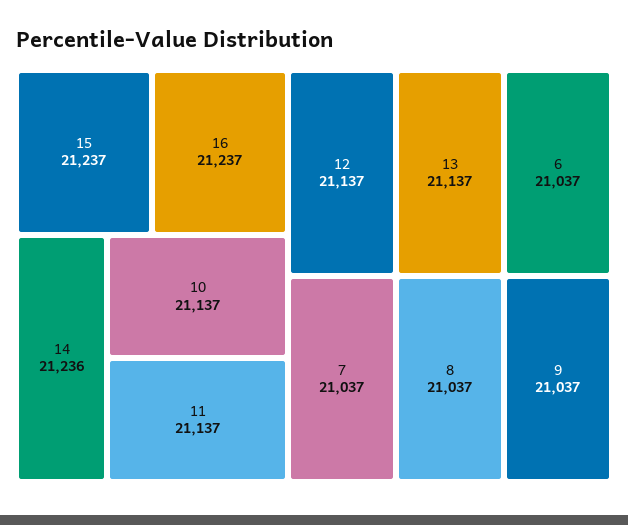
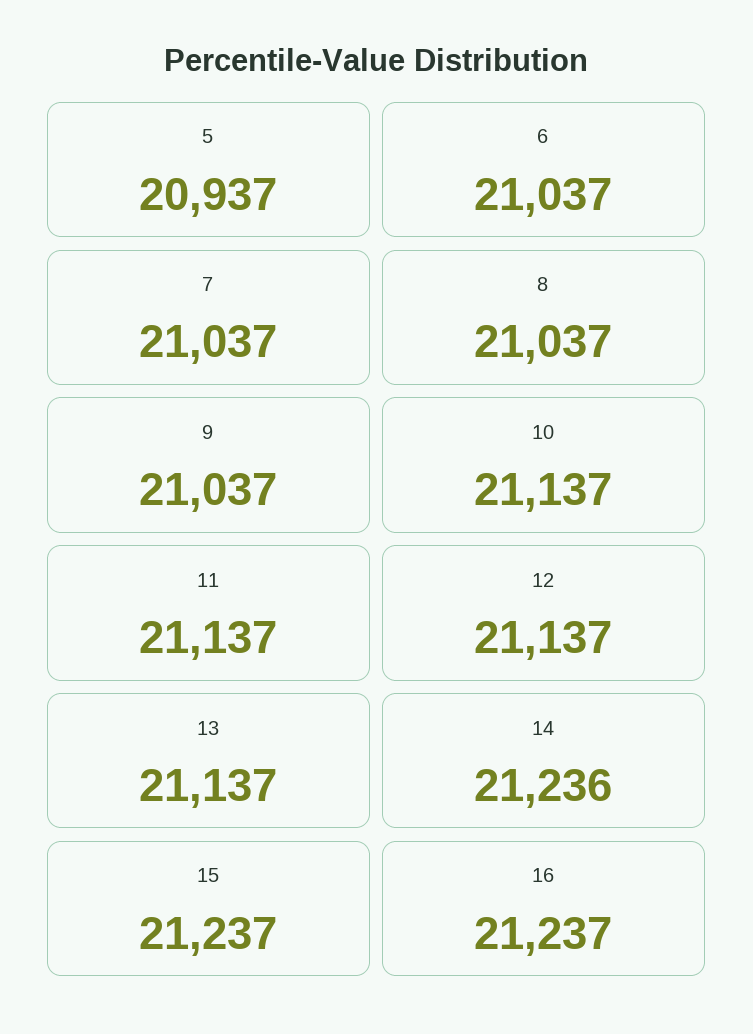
5: none -> 20937

